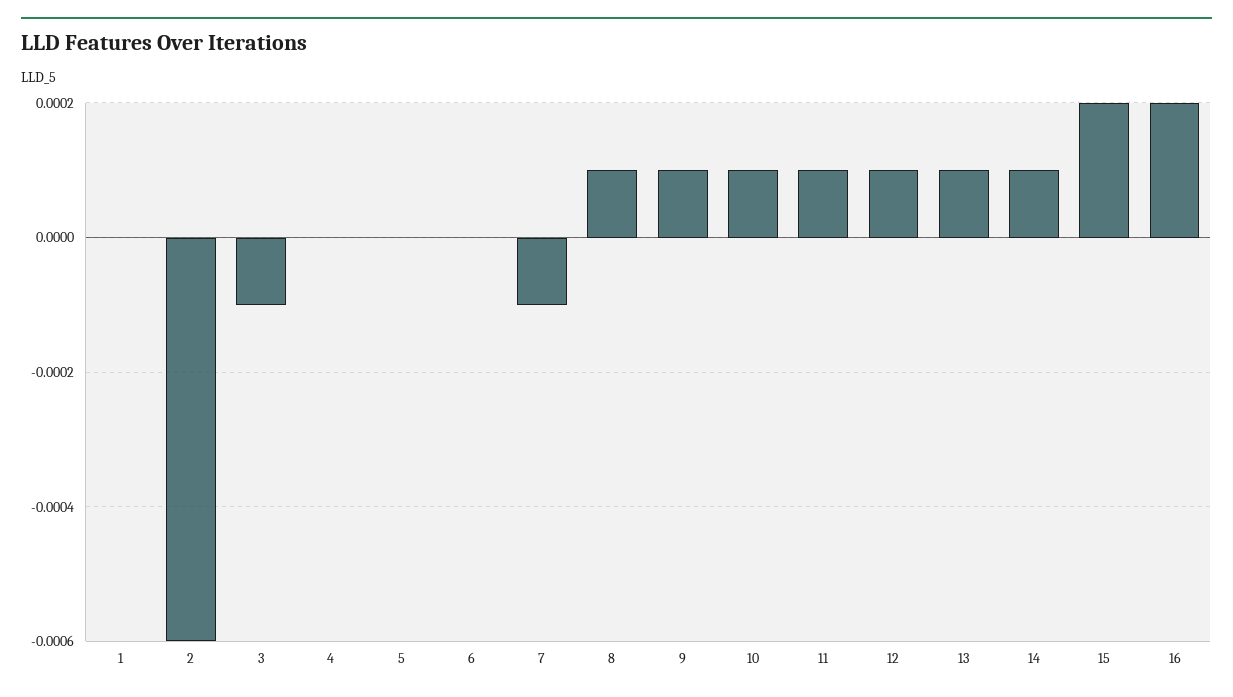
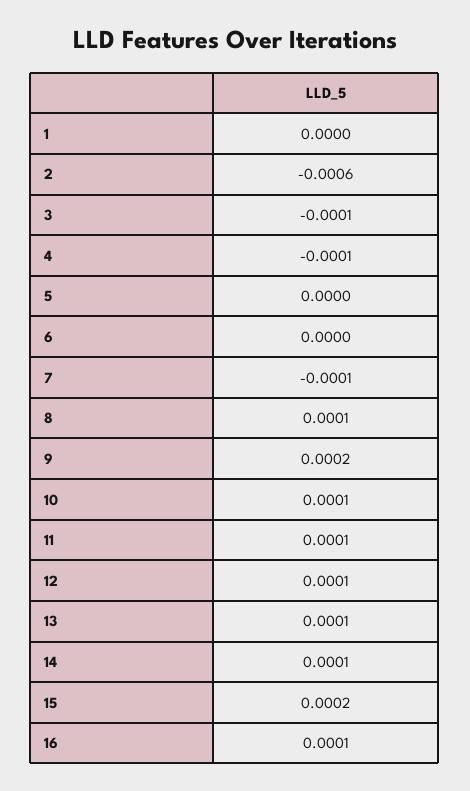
4: 0 -> -0.0001
9: 0.0001 -> 0.0002
16: 0.0002 -> 0.0001

